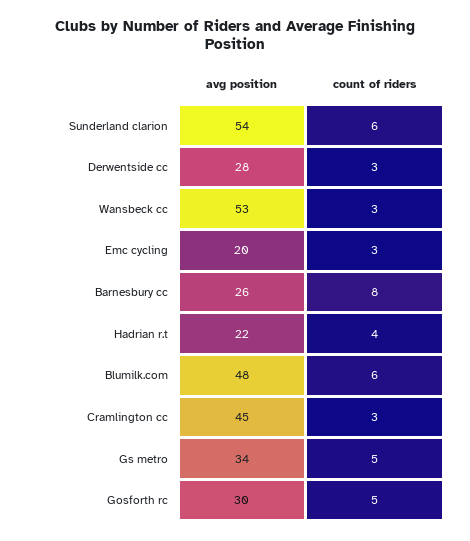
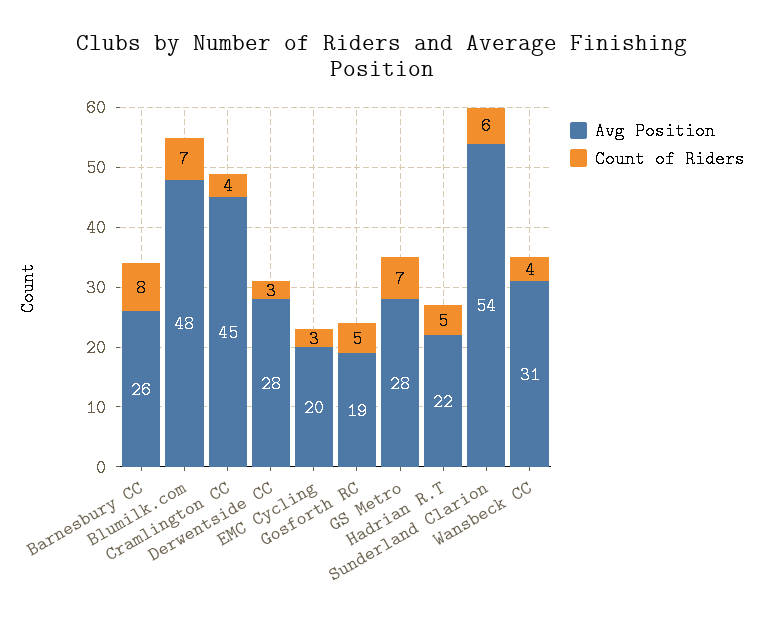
avg position, Wansbeck cc: 53 -> 31
count of riders, Wansbeck cc: 3 -> 4
count of riders, Hadrian r.t: 4 -> 5
count of riders, Blumilk.com: 6 -> 7
count of riders, Cramlington cc: 3 -> 4
avg position, Gs metro: 34 -> 28
count of riders, Gs metro: 5 -> 7
avg position, Gosforth rc: 30 -> 19

